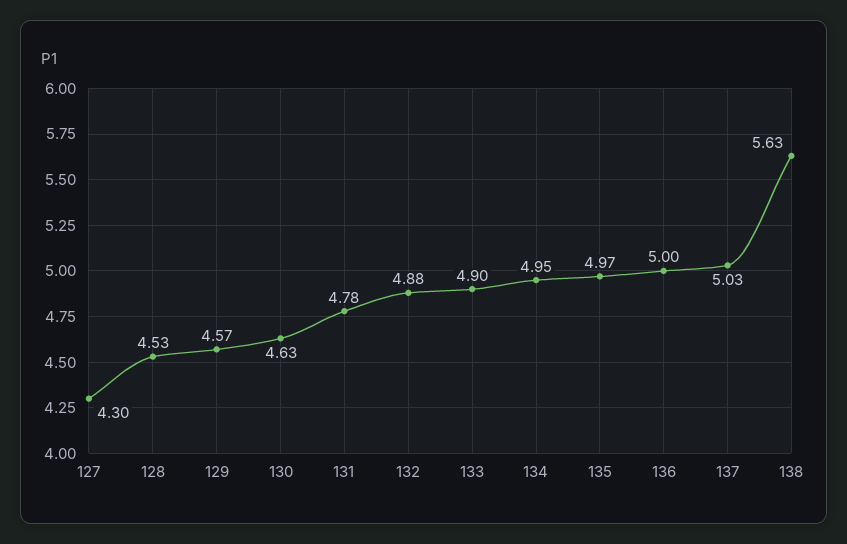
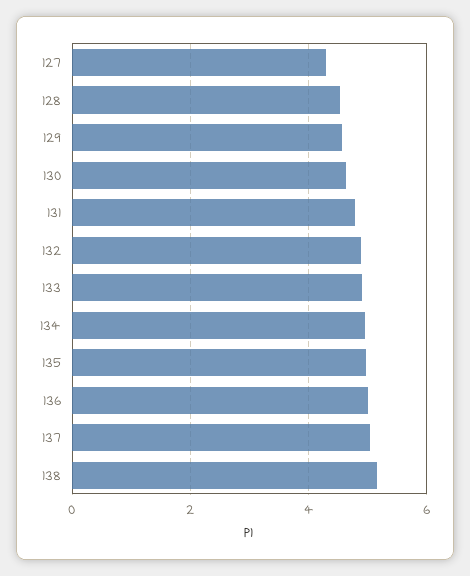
138: 5.63 -> 5.2

